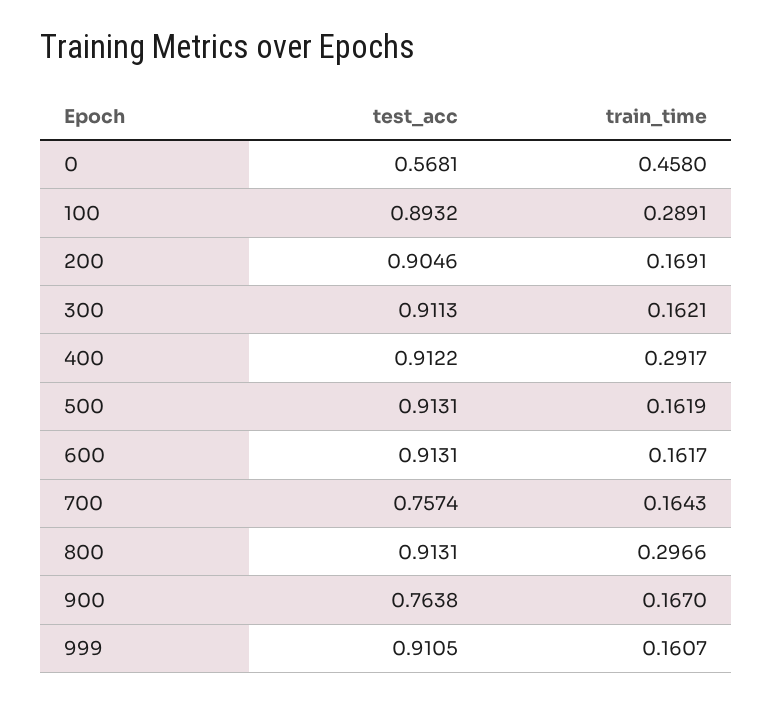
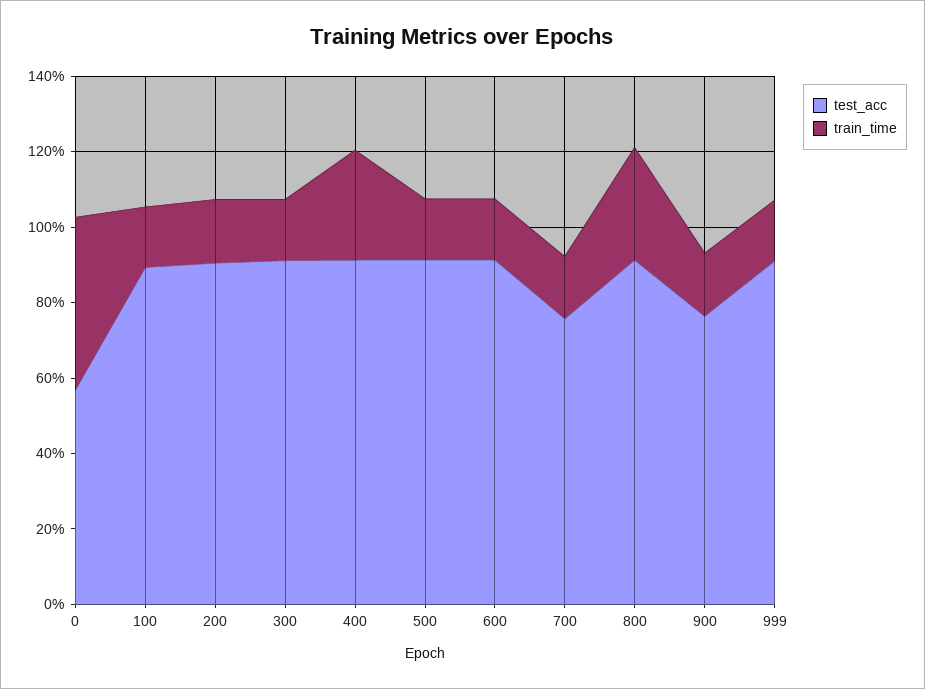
train_time, 100: 0.2891 -> 0.15

